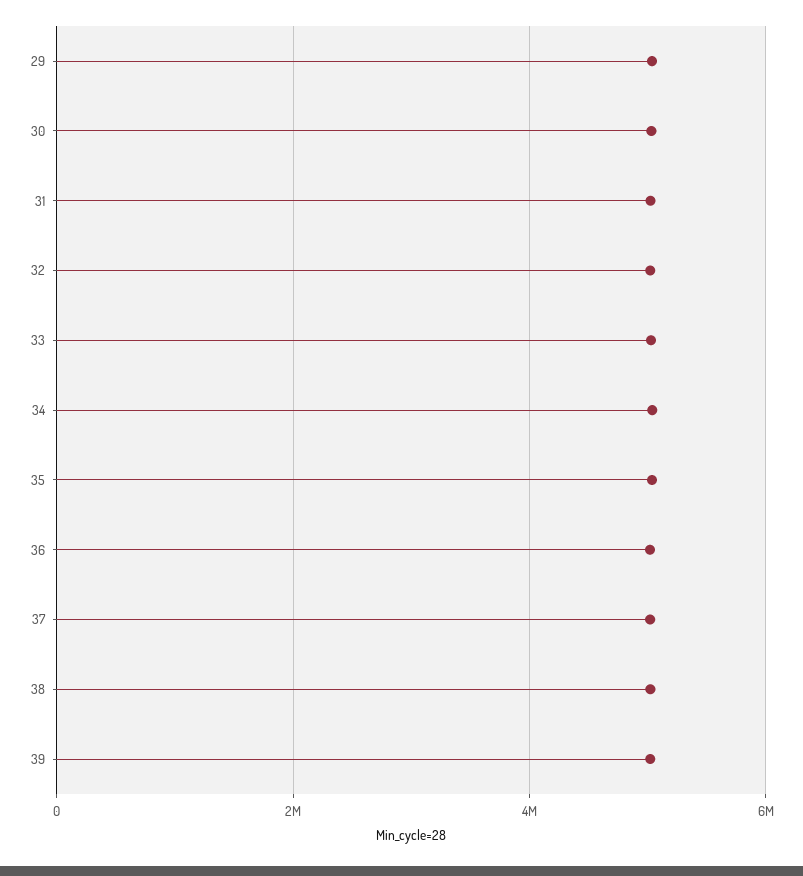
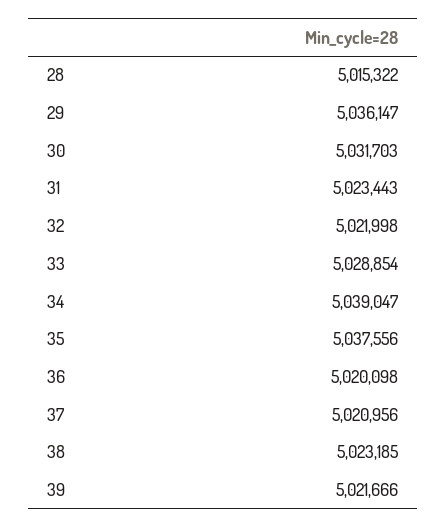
28: none -> 5015322

